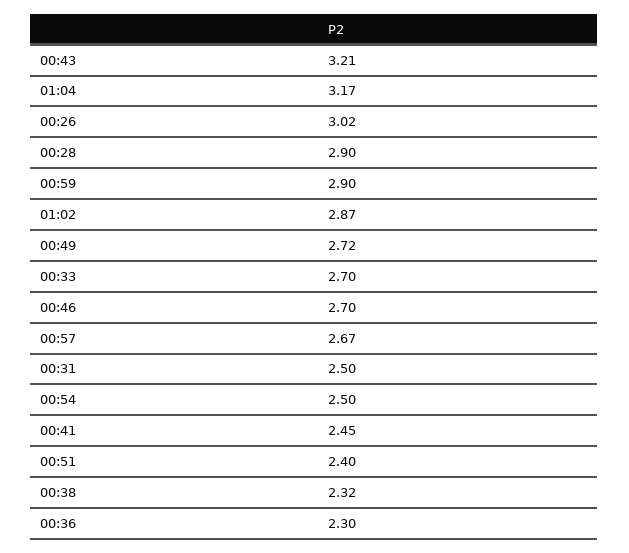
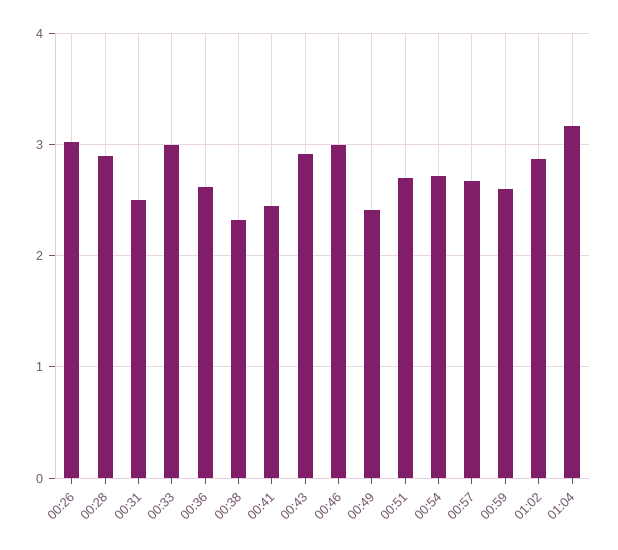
00:43: 3.21 -> 2.9
00:59: 2.9 -> 2.6
00:49: 2.72 -> 2.4
00:33: 2.7 -> 3
00:46: 2.7 -> 3
00:54: 2.5 -> 2.7
00:51: 2.4 -> 2.7
00:36: 2.3 -> 2.6

